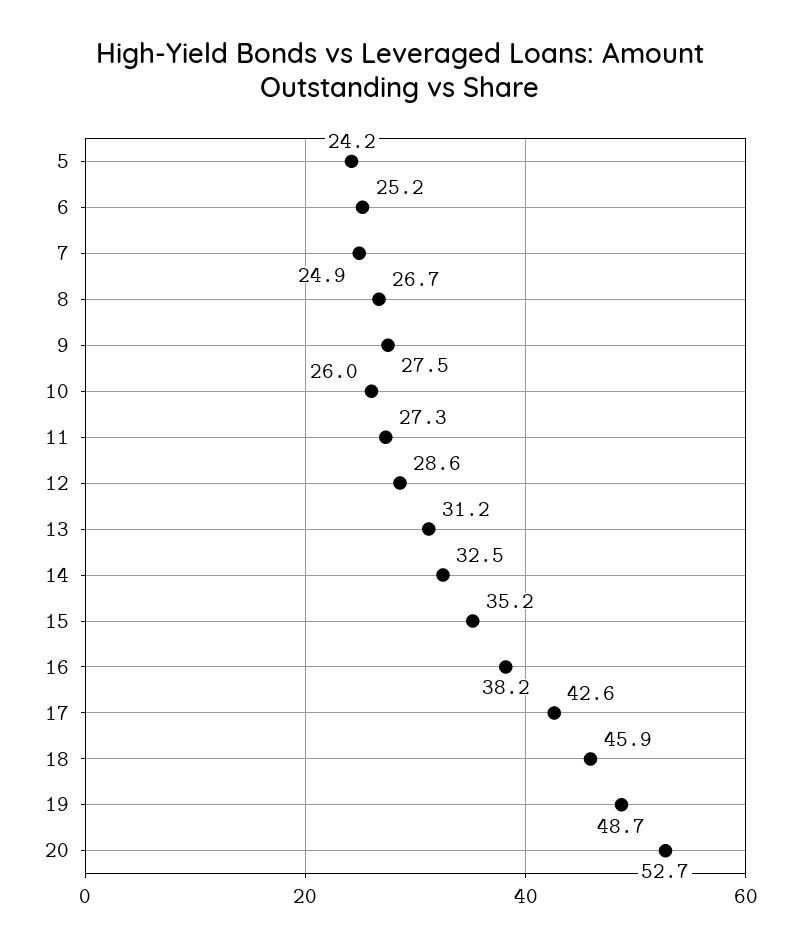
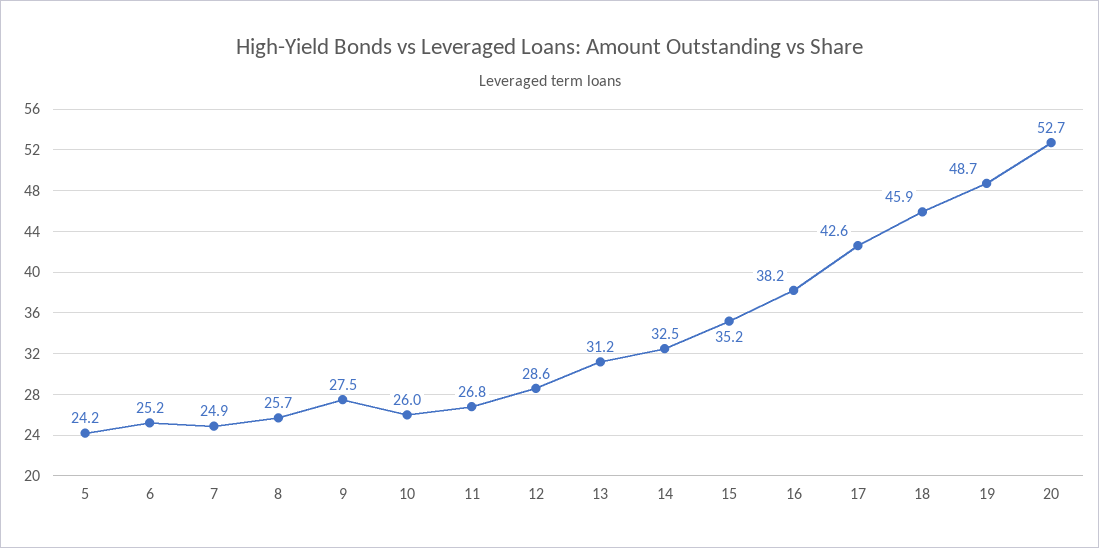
8: 26.7 -> 25.7
11: 27.3 -> 26.8

